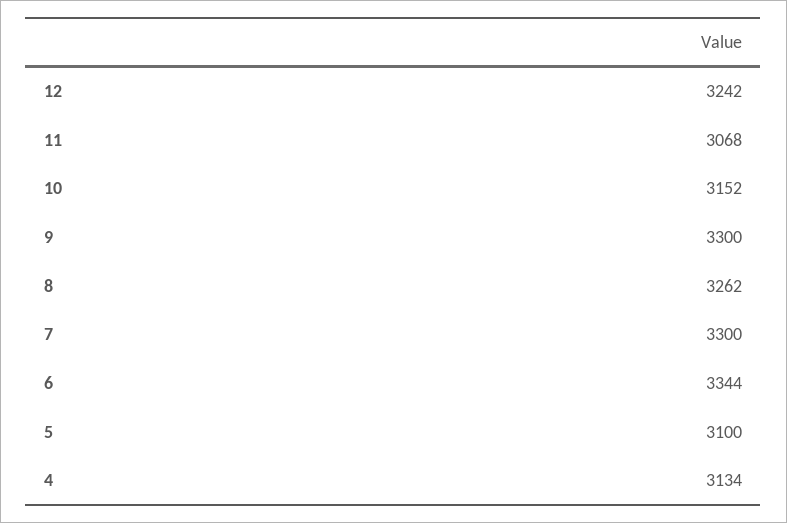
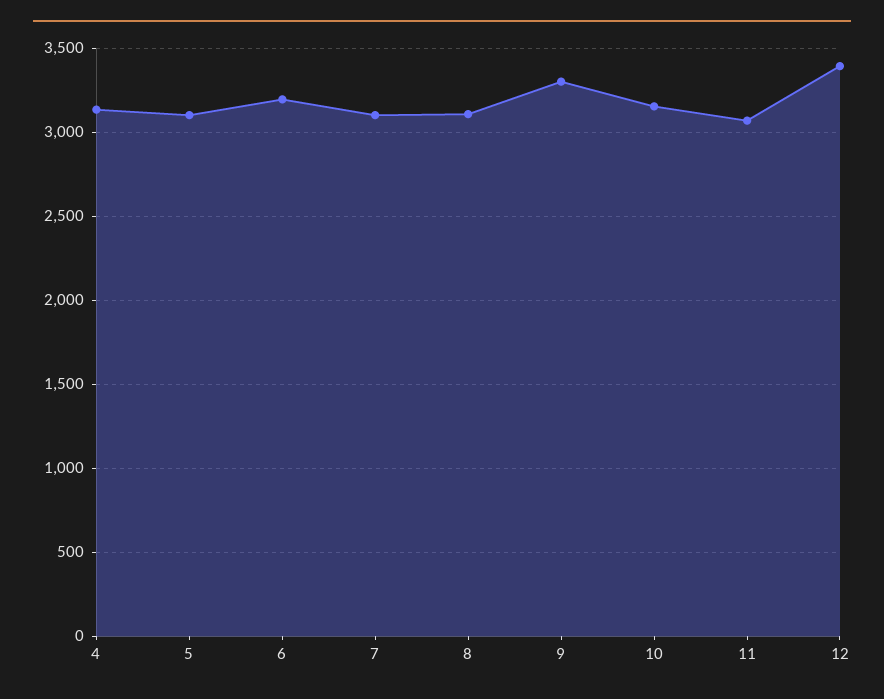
12: 3242 -> 3400
8: 3262 -> 3100
7: 3300 -> 3100
6: 3344 -> 3200

